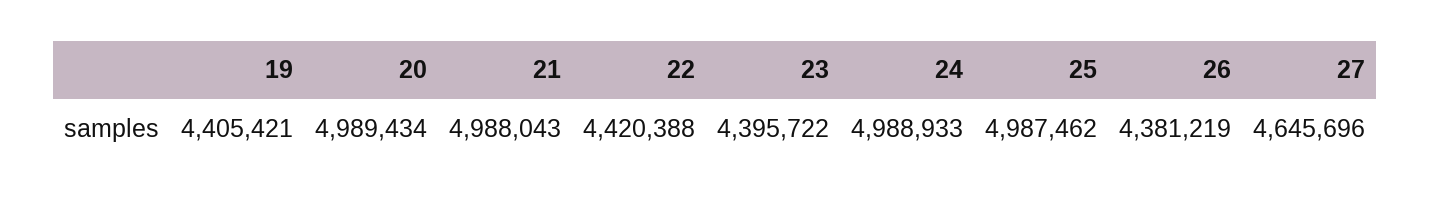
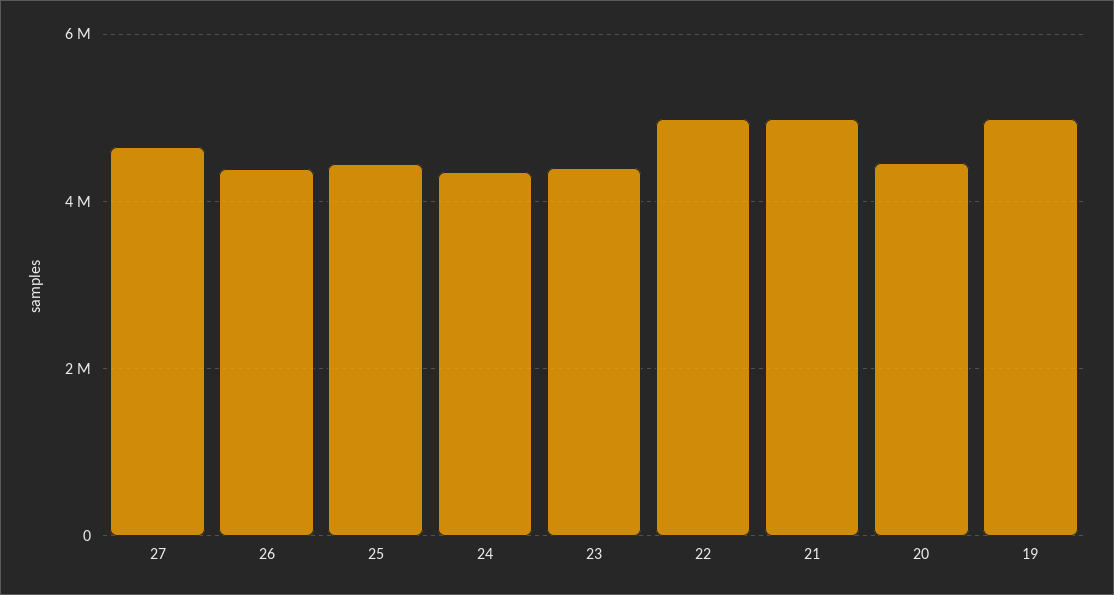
19: 4405421 -> 5000000
20: 4989434 -> 4400000
22: 4420388 -> 5000000
24: 4988933 -> 4400000
25: 4987462 -> 4400000

